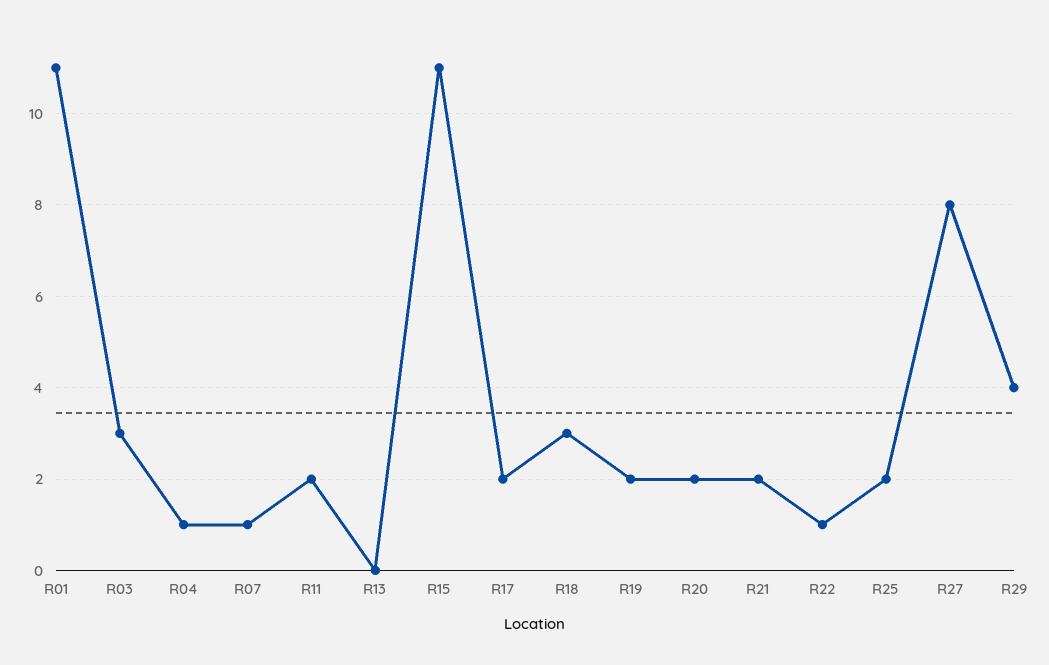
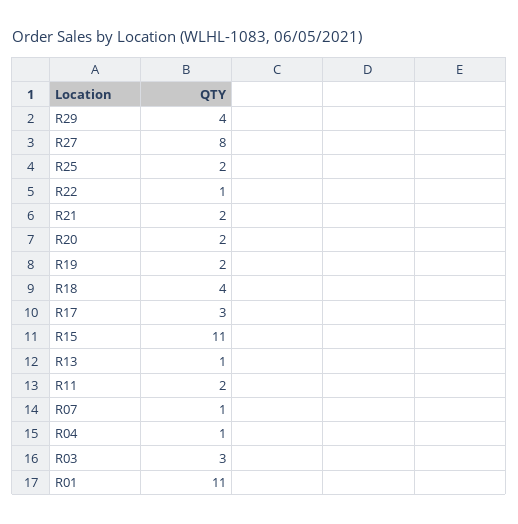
R13: 0 -> 1
R17: 2 -> 3
R18: 3 -> 4

